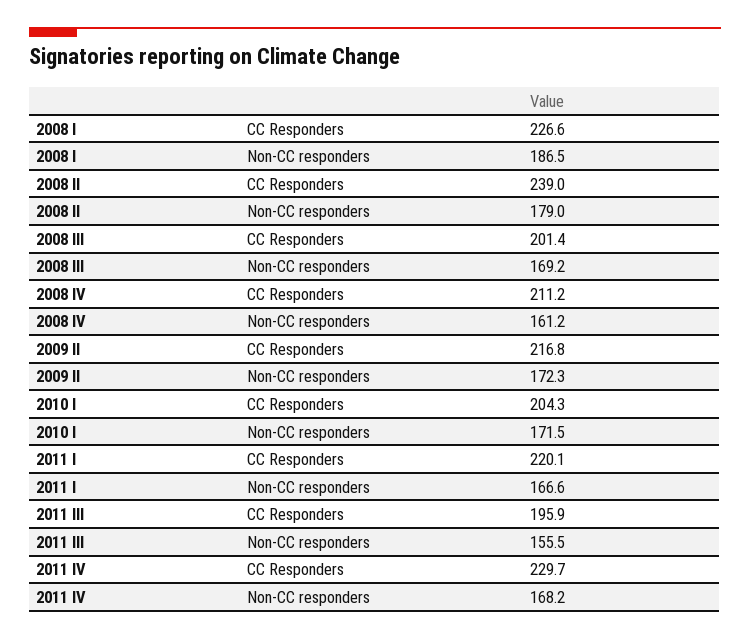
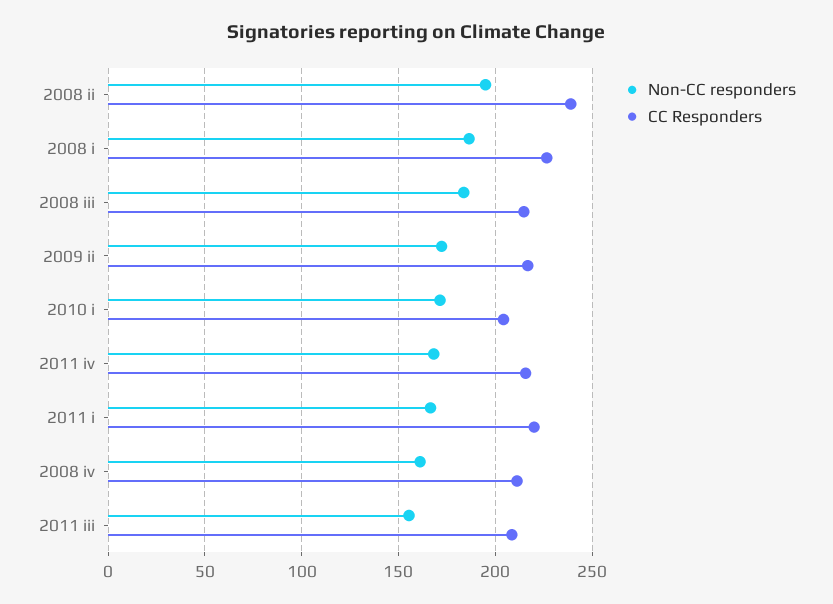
Non-CC responders, 2008 II: 179 -> 195
CC Responders, 2008 III: 201.4 -> 215
Non-CC responders, 2008 III: 169.2 -> 185
CC Responders, 2011 III: 195.9 -> 210
CC Responders, 2011 IV: 229.7 -> 215

